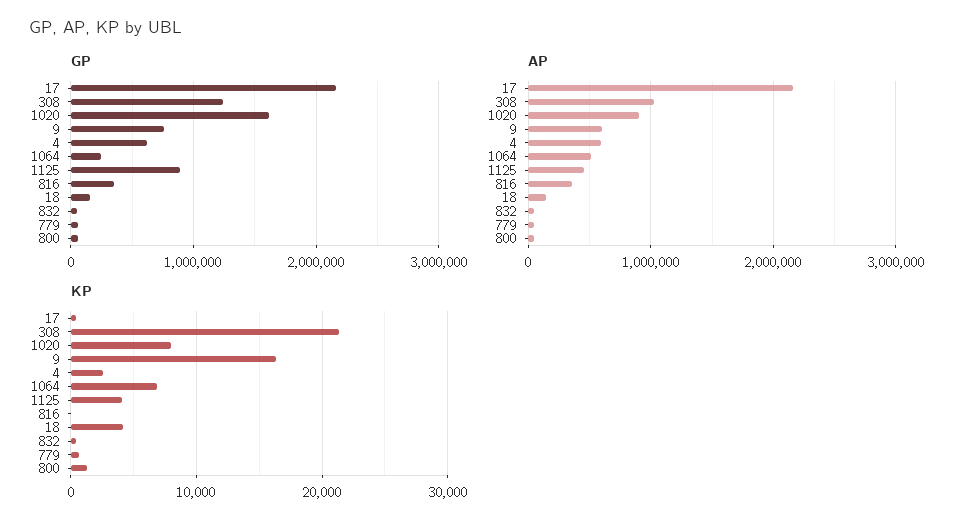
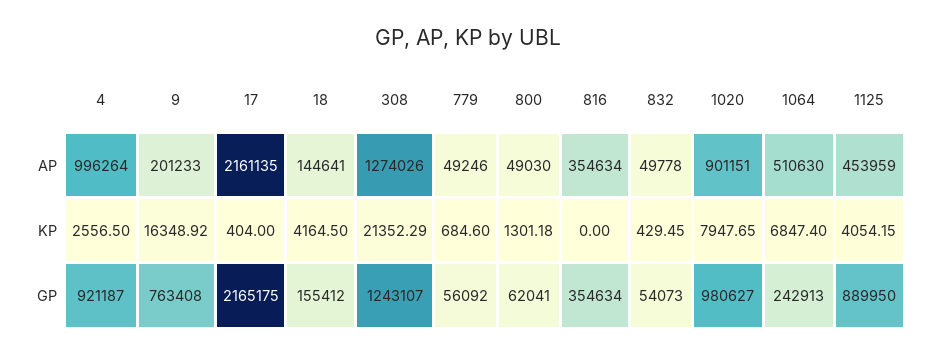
GP, 1020: 1600000 -> 980627
GP, 4: 600000 -> 921187
AP, 308: 1000000 -> 1274026
AP, 9: 600000 -> 201233
AP, 4: 600000 -> 996264

